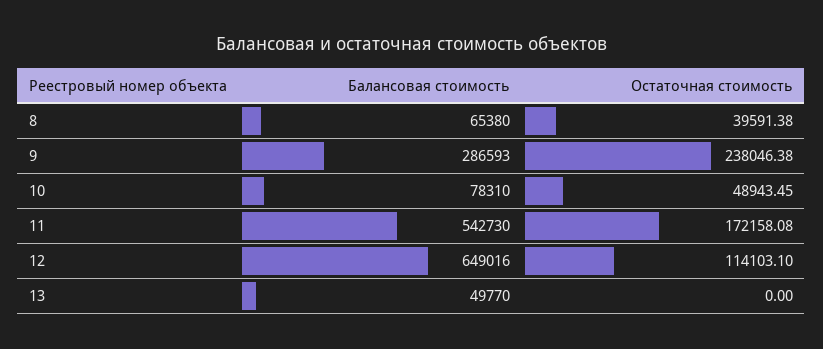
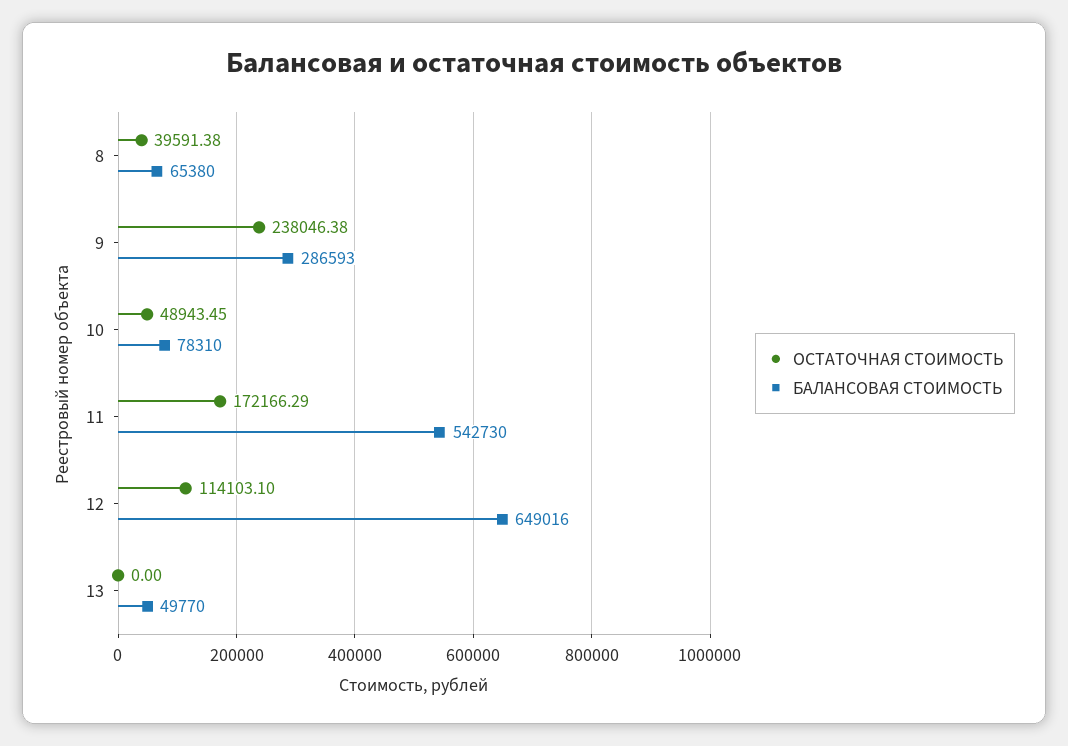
Остаточная стоимость, 11: 172158.08 -> 172166.29

